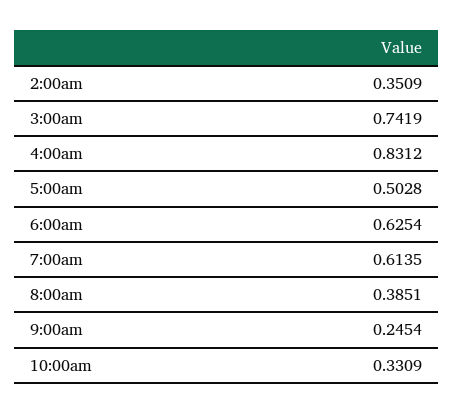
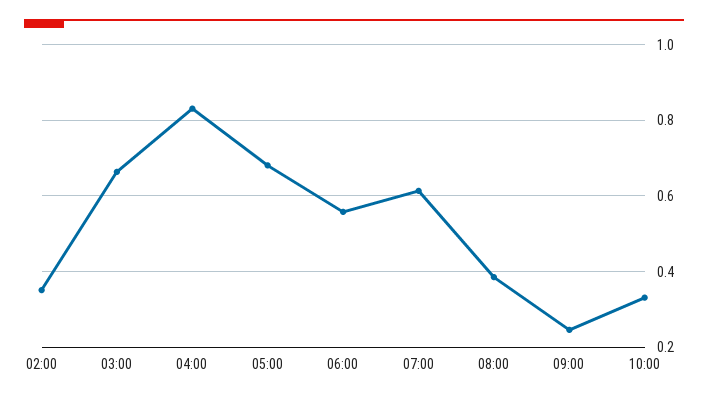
3:00am: 0.7419 -> 0.66
5:00am: 0.5028 -> 0.68
6:00am: 0.6254 -> 0.56

